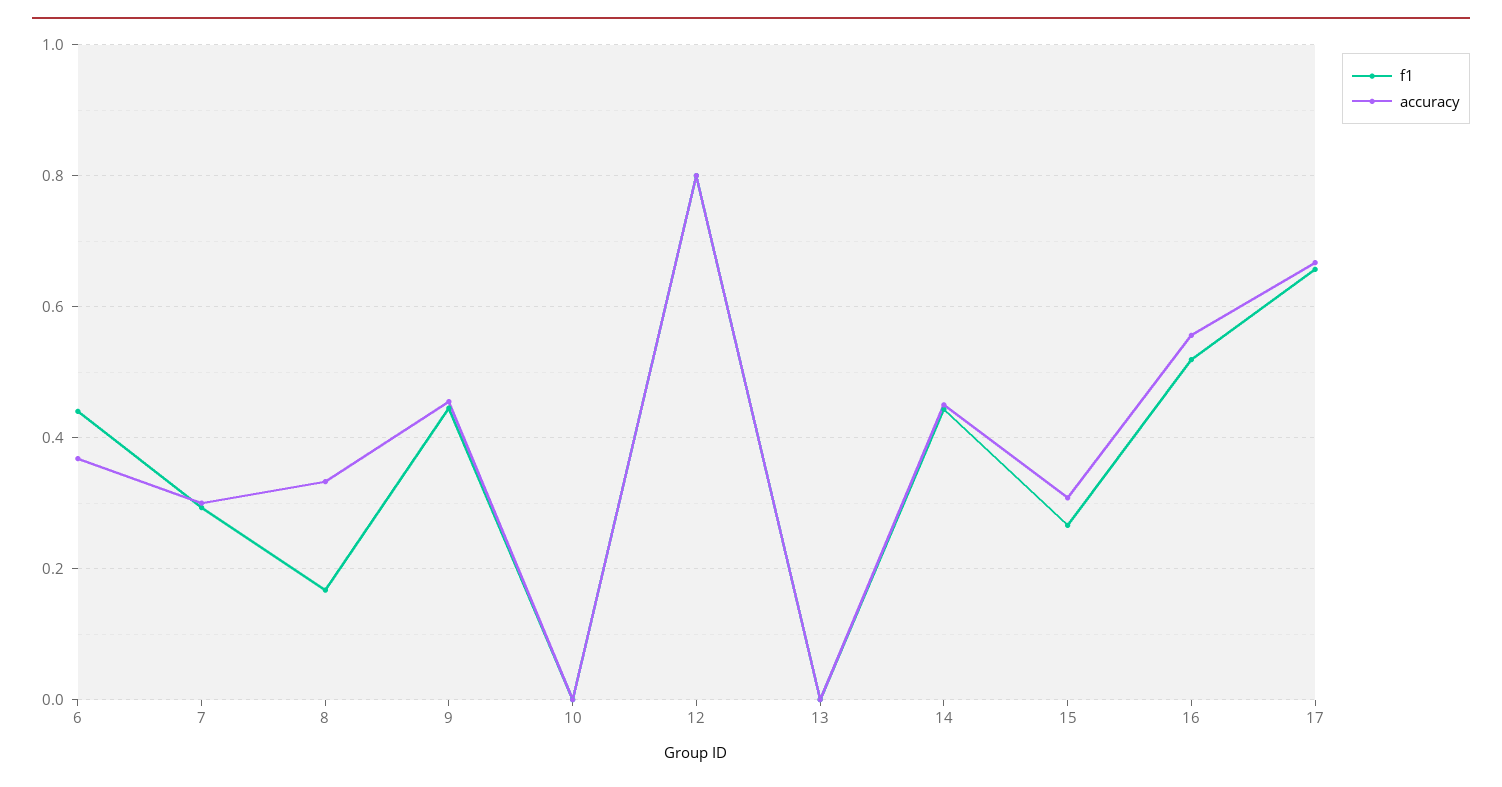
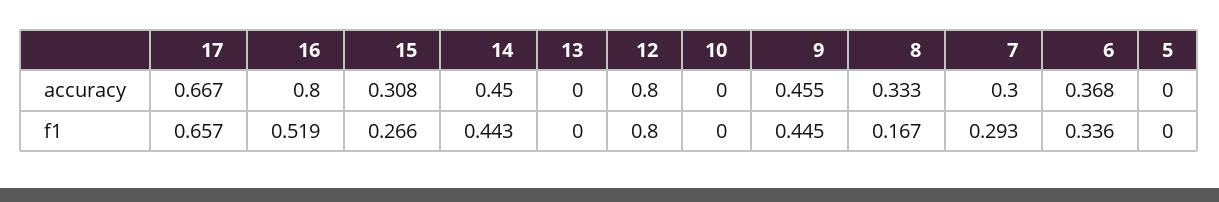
f1, 6: 0.44 -> 0.336
accuracy, 16: 0.56 -> 0.8
accuracy, 5: none -> 0
f1, 5: none -> 0

